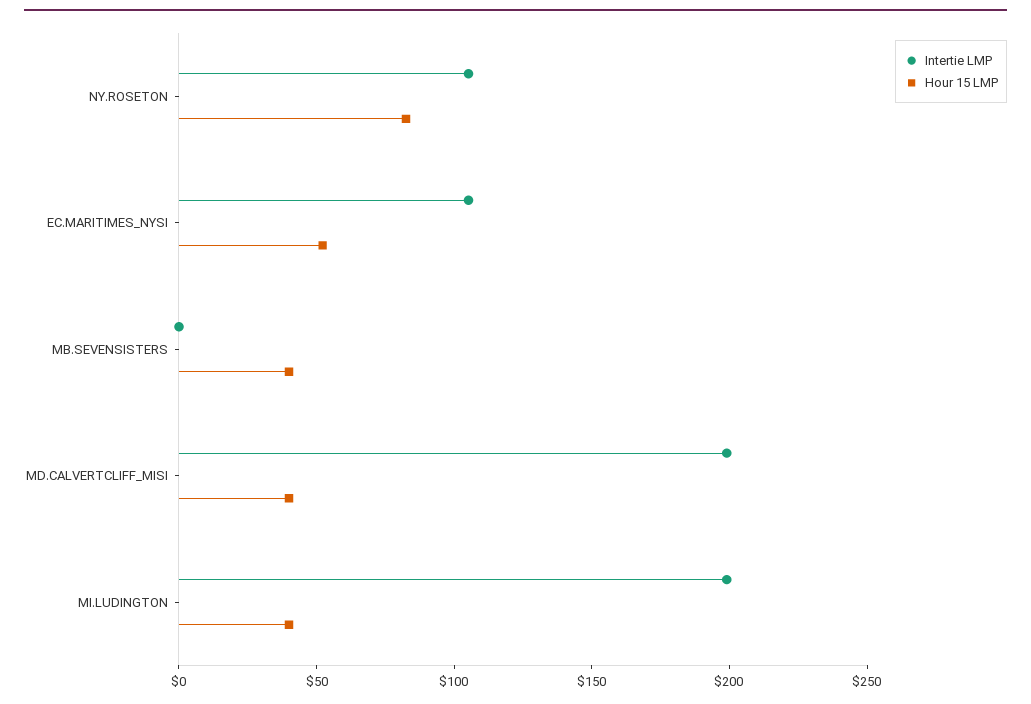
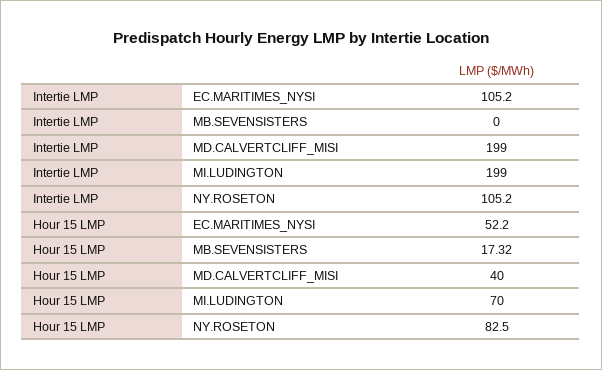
Hour 15 LMP, MB.SEVENSISTERS: 40 -> 17.32
Hour 15 LMP, MI.LUDINGTON: 40 -> 70

